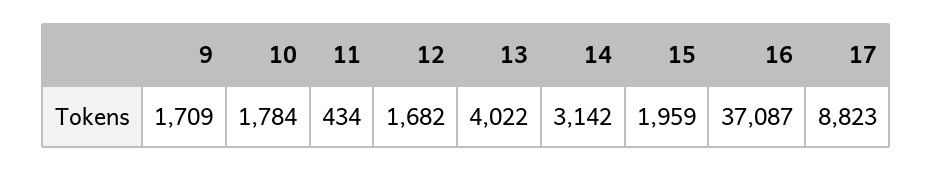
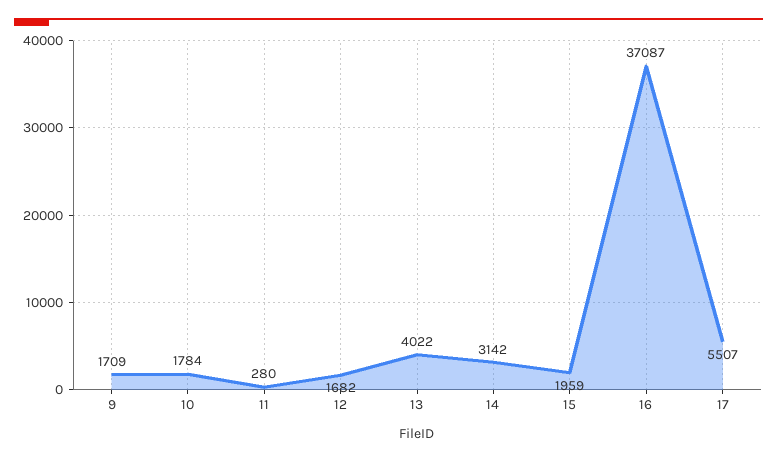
11: 434 -> 280
17: 8823 -> 5507

